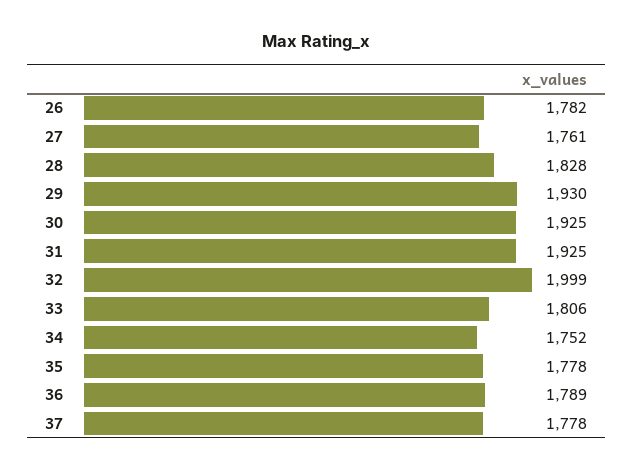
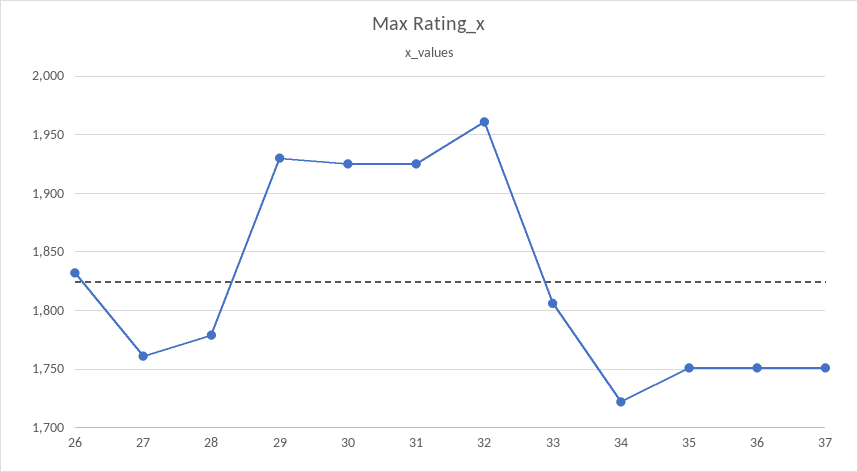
26: 1782 -> 1830
28: 1828 -> 1780
32: 1999 -> 1960
34: 1752 -> 1720
35: 1778 -> 1750
36: 1789 -> 1750
37: 1778 -> 1750

